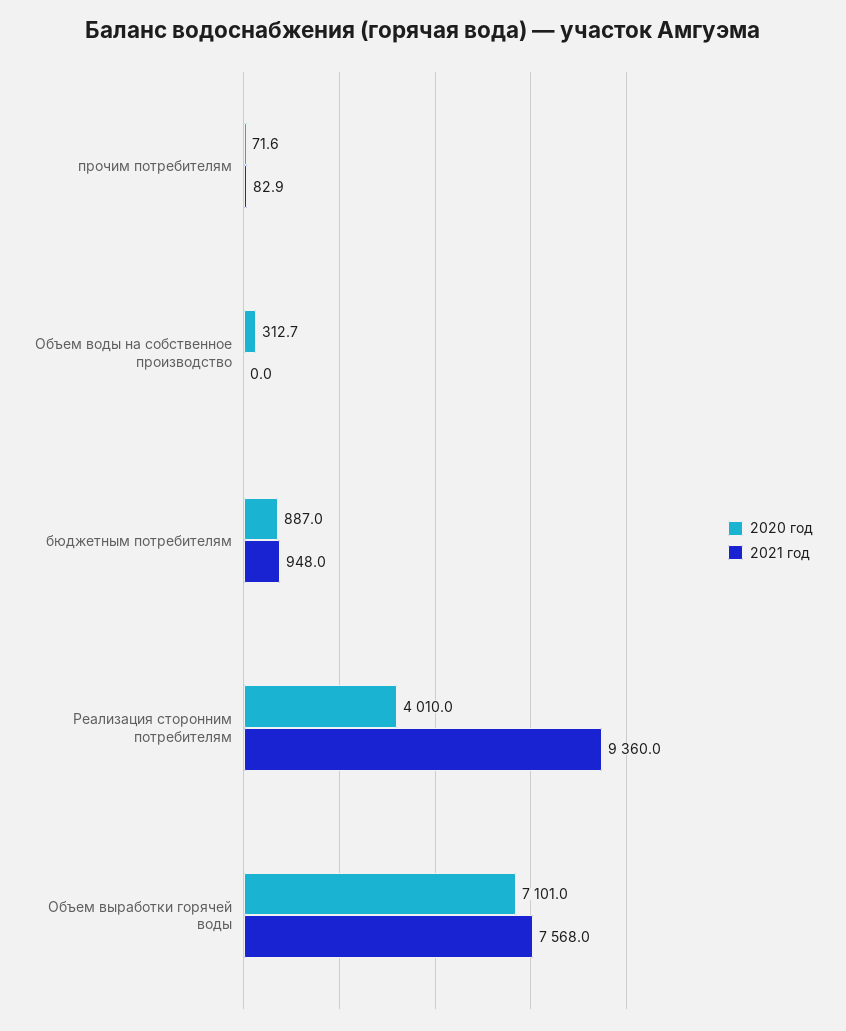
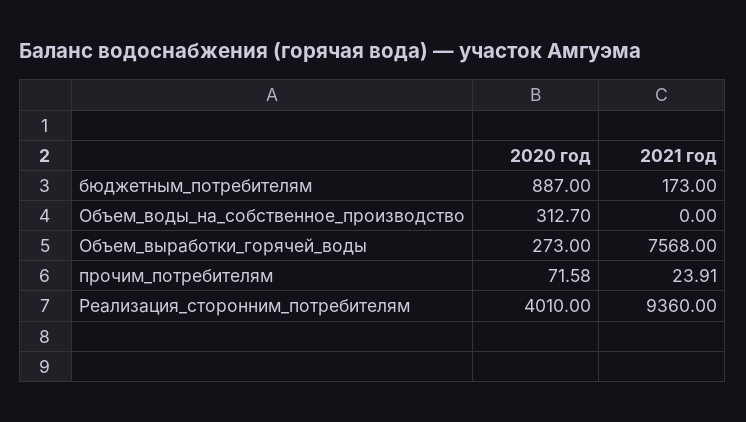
2021 год, прочим потребителям: 82.9 -> 23.91
2021 год, бюджетным потребителям: 948 -> 173
2020 год, Объем выработки горячей воды: 7101 -> 273

